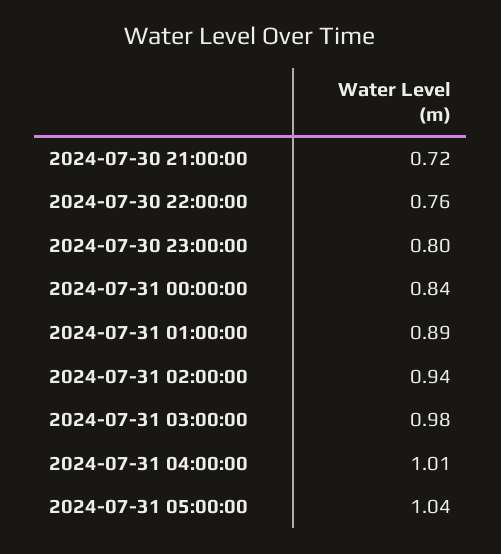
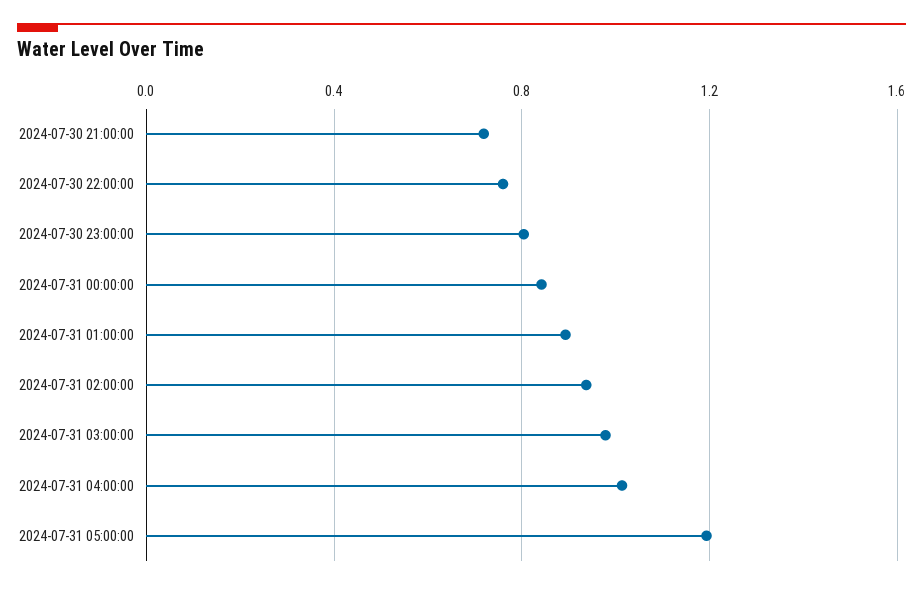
2024-07-31 05:00:00: 1.04 -> 1.2

